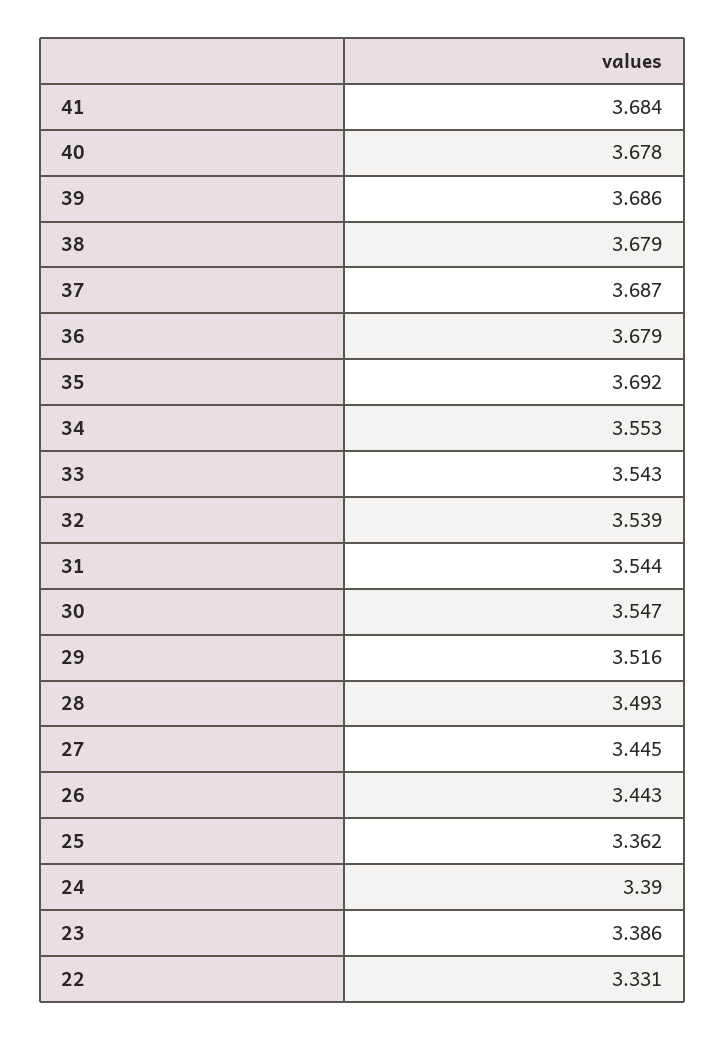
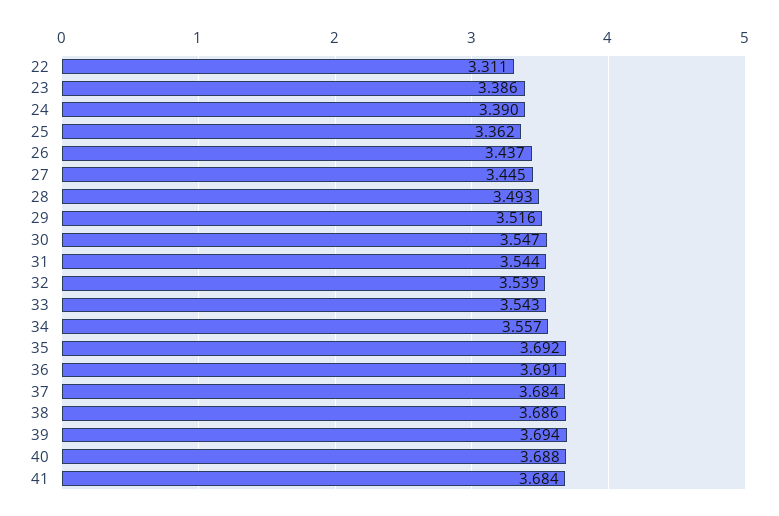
40: 3.678 -> 3.688
39: 3.686 -> 3.694
38: 3.679 -> 3.686
37: 3.687 -> 3.684
36: 3.679 -> 3.691
34: 3.553 -> 3.557
26: 3.443 -> 3.437
22: 3.331 -> 3.311

